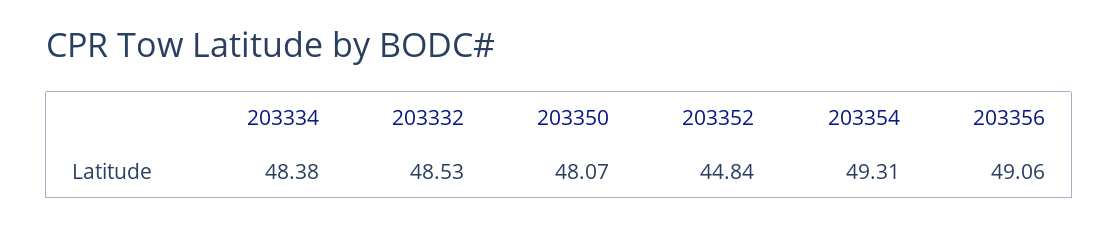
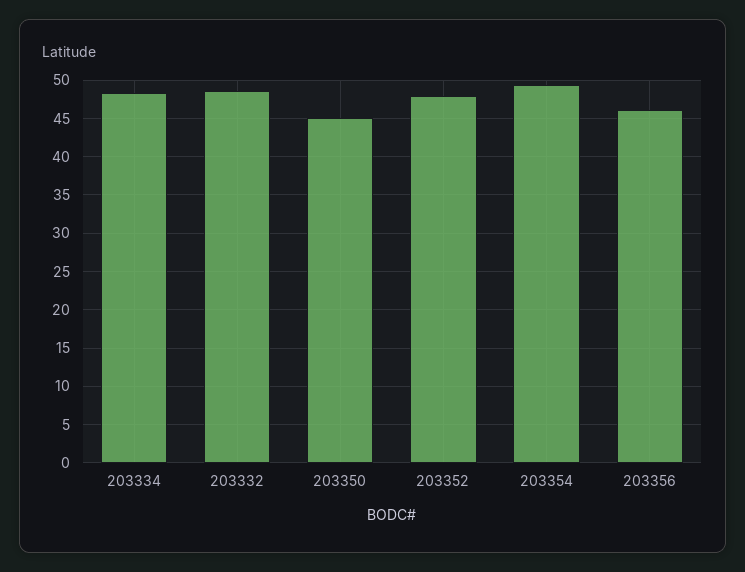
203350: 48.07 -> 45
203352: 44.84 -> 48
203356: 49.06 -> 46

